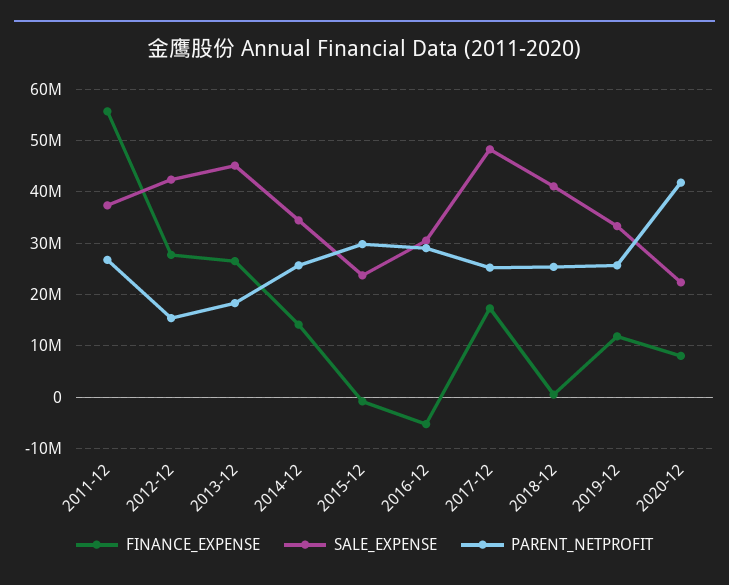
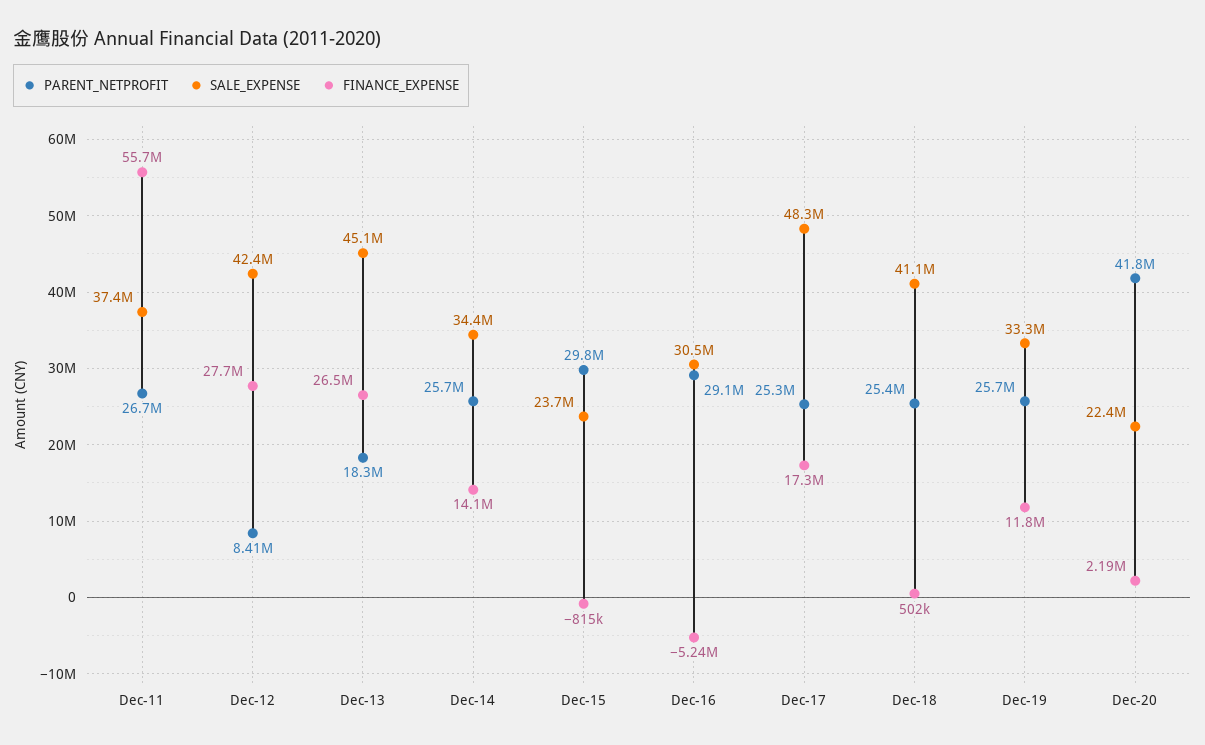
PARENT_NETPROFIT, 2012-12: 16000000 -> 8410000
FINANCE_EXPENSE, 2020-12: 8000000 -> 2190000

